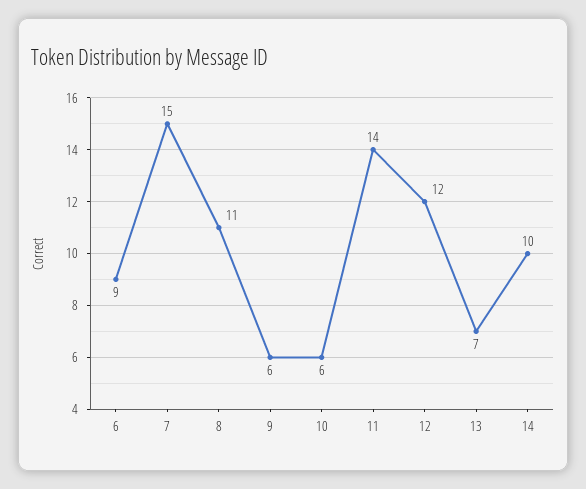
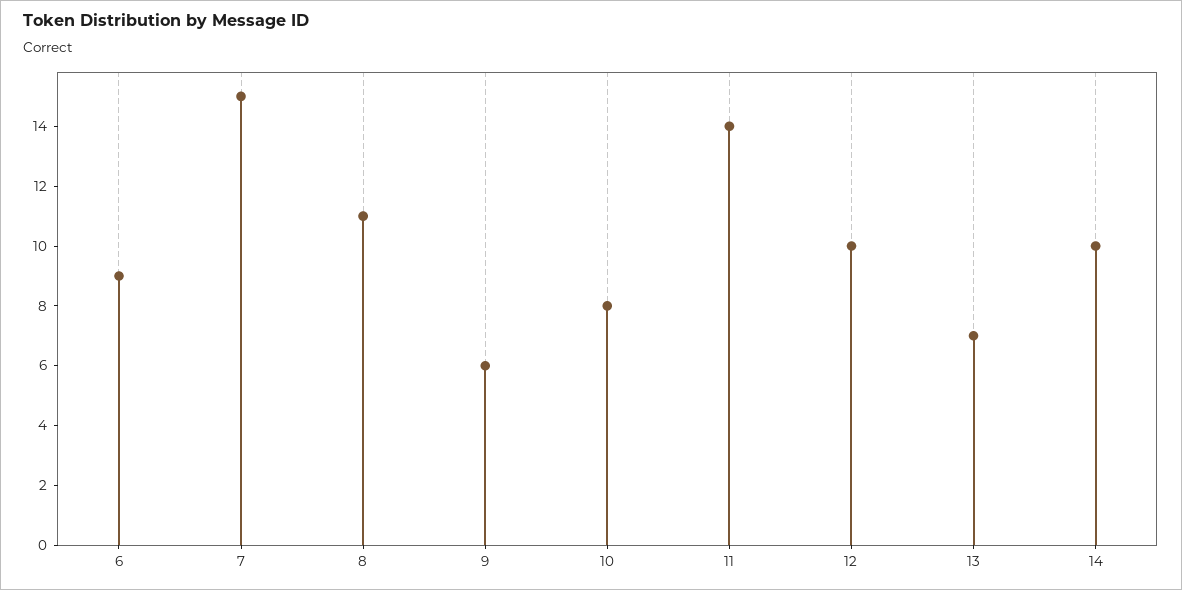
10: 6 -> 8
12: 12 -> 10

